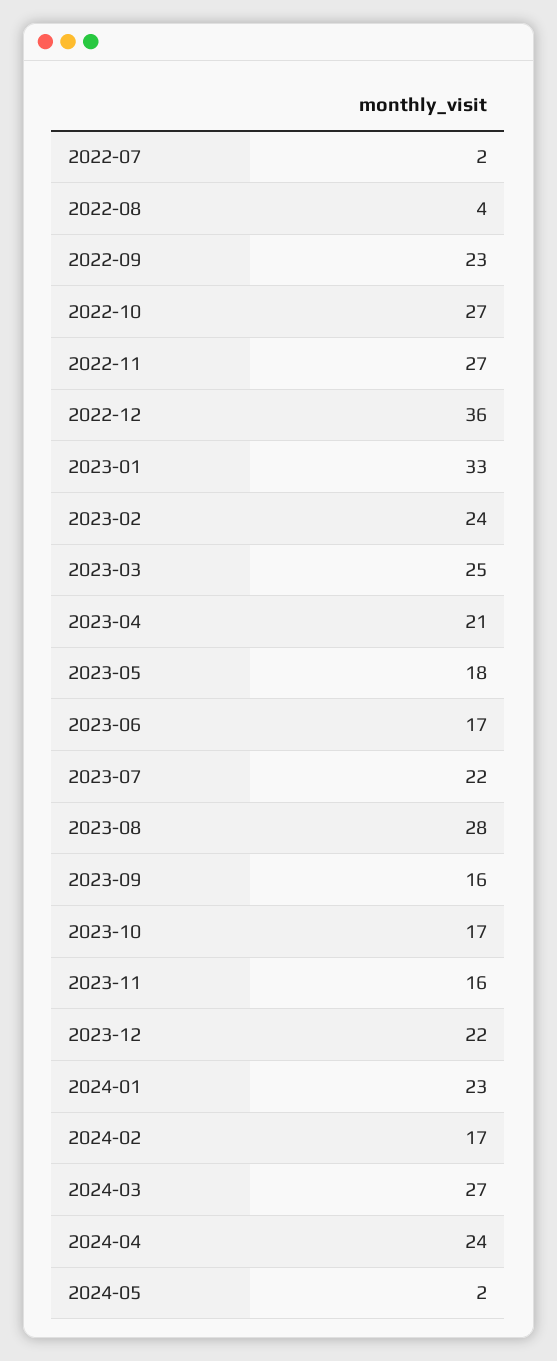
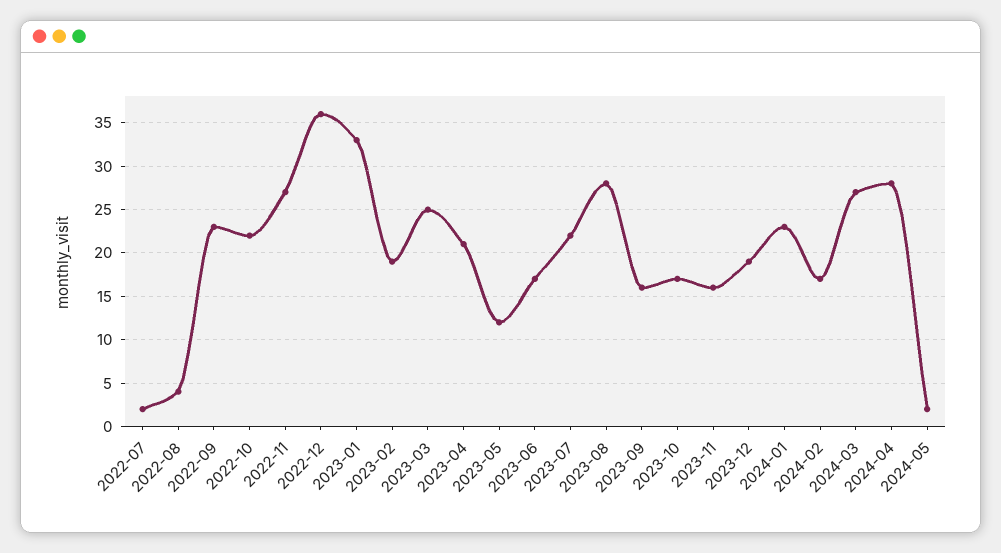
2022-10: 27 -> 22
2023-02: 24 -> 19
2023-05: 18 -> 12
2023-12: 22 -> 19
2024-04: 24 -> 28

